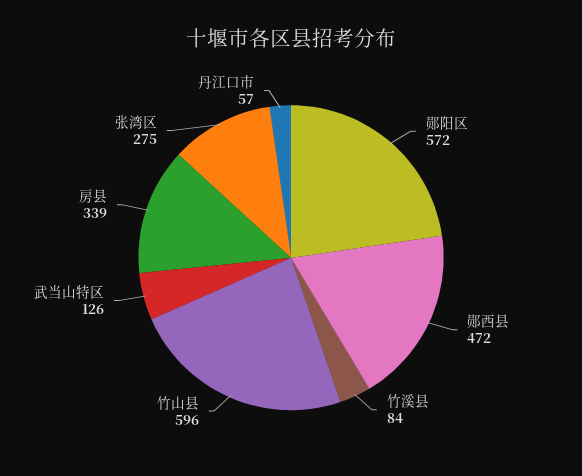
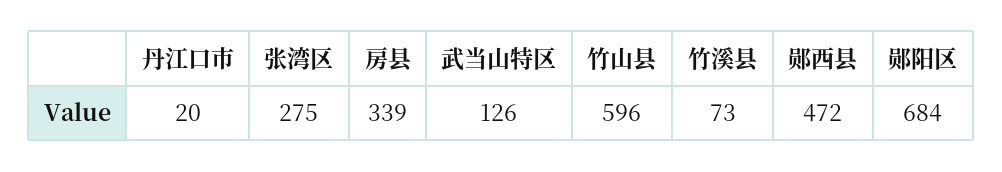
郧阳区: 572 -> 684
竹溪县: 84 -> 73
丹江口市: 57 -> 20

